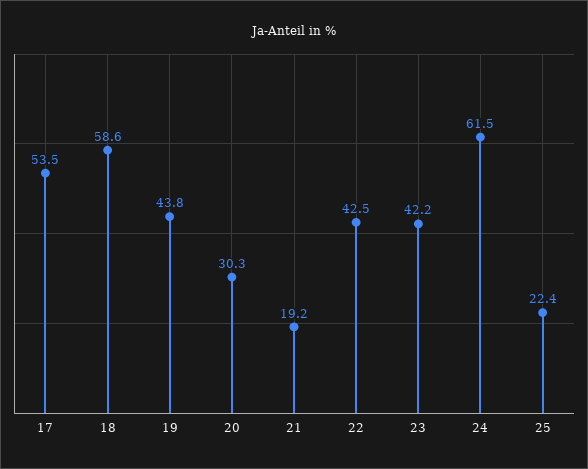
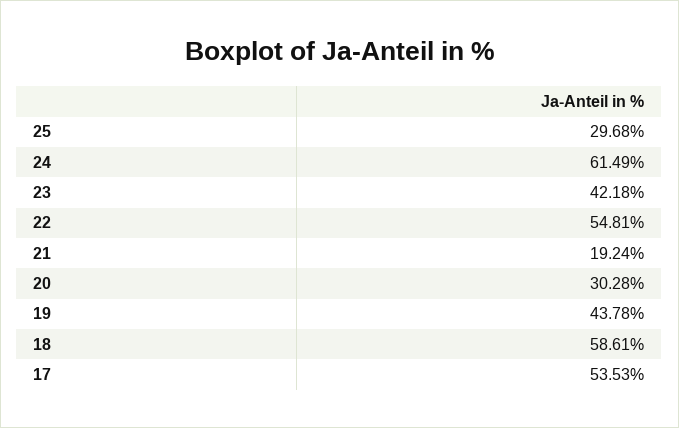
22: 42.5 -> 54.81
25: 22.4 -> 29.68

